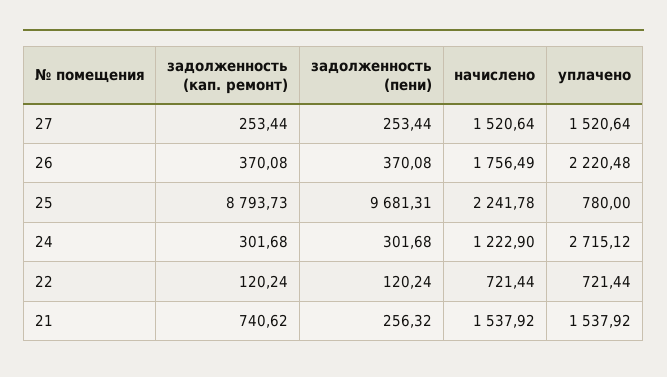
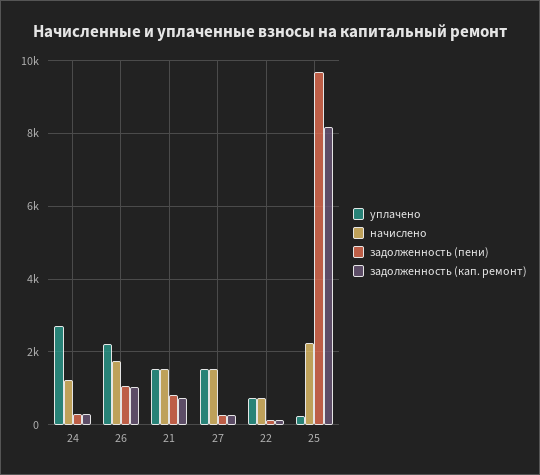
задолженность (кап. ремонт), 26: 370.08 -> 1000
задолженность (пени), 26: 370.08 -> 1000
задолженность (кап. ремонт), 25: 8793.73 -> 8200
уплачено, 25: 780 -> 200
задолженность (пени), 21: 256.32 -> 800

